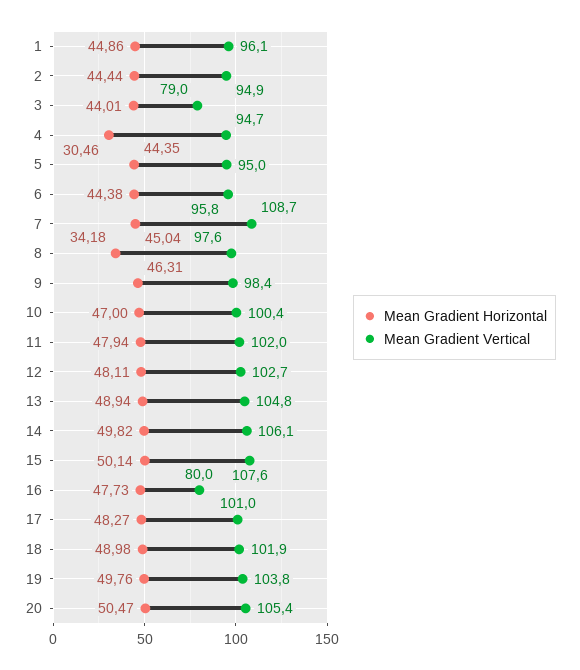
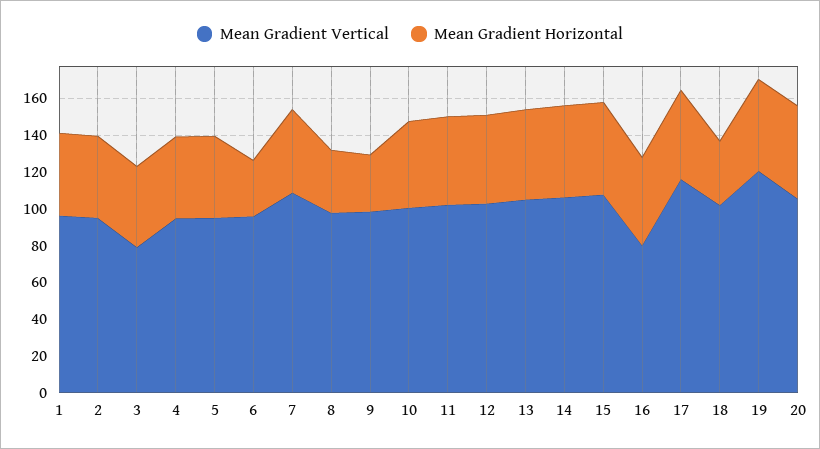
Mean Gradient Horizontal, 4: 30.46 -> 45
Mean Gradient Horizontal, 6: 44.38 -> 30
Mean Gradient Horizontal, 9: 46.31 -> 30
Mean Gradient Vertical, 17: 101 -> 115
Mean Gradient Horizontal, 18: 48.98 -> 35
Mean Gradient Vertical, 19: 103.8 -> 120

